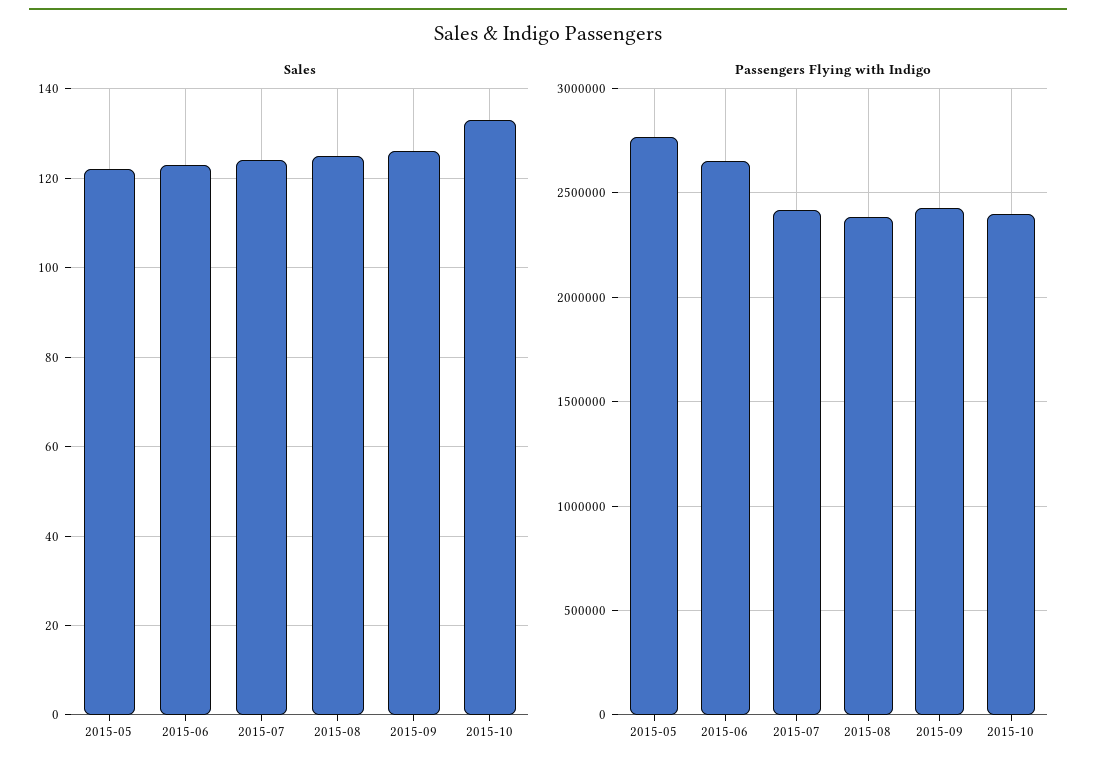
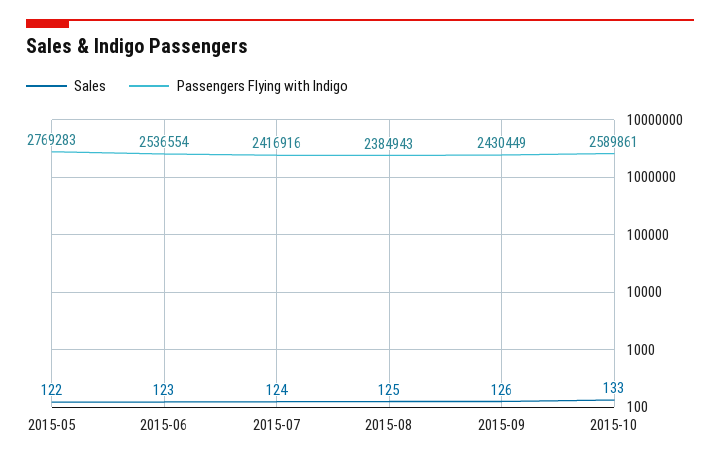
Passengers Flying with Indigo, 2015-06: 2650000 -> 2536554
Passengers Flying with Indigo, 2015-10: 2400000 -> 2589861

